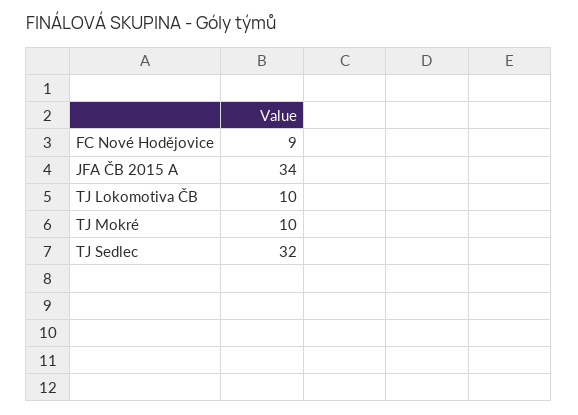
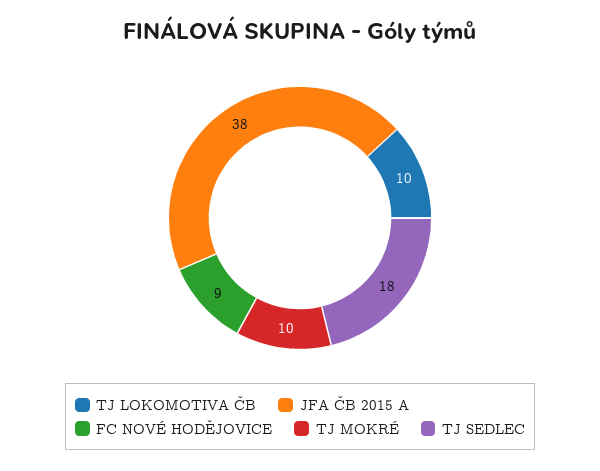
JFA ČB 2015 A: 34 -> 38
TJ Sedlec: 32 -> 18

